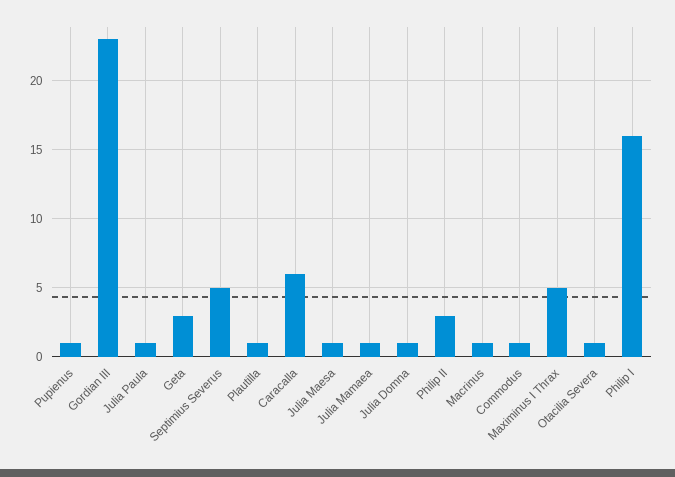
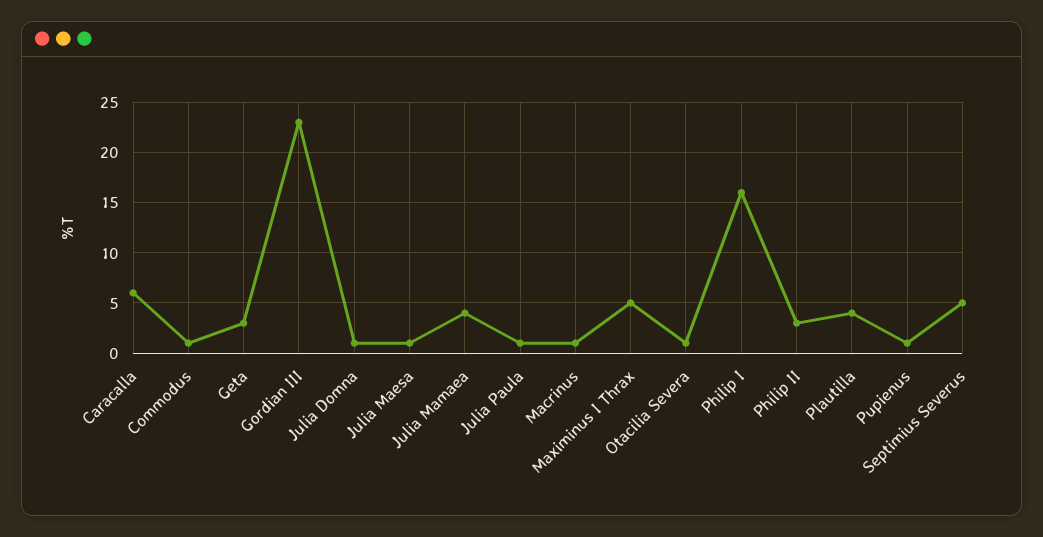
Plautilla: 1 -> 4
Julia Mamaea: 1 -> 4

